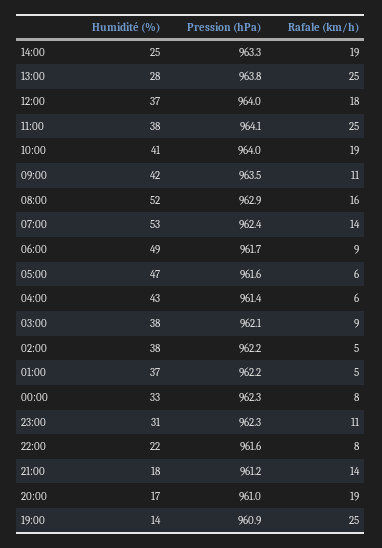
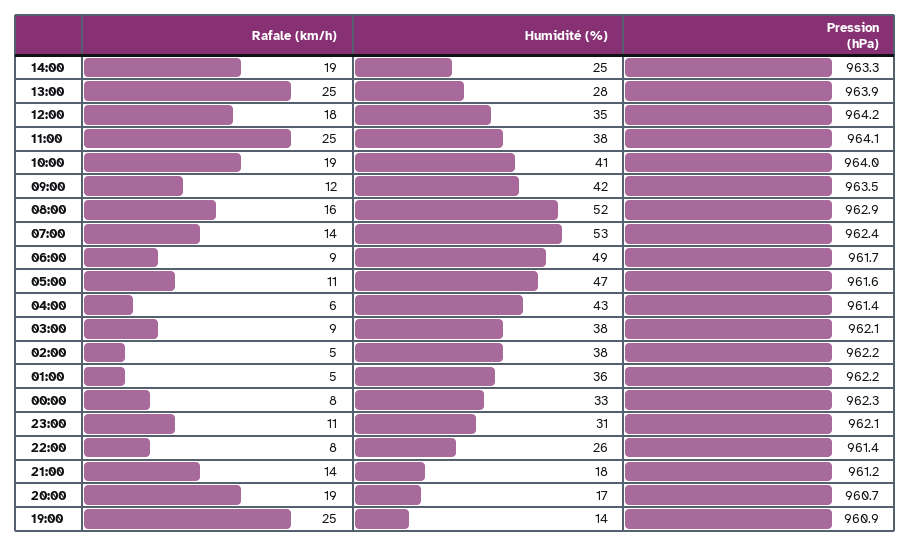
Pression (hPa), 13:00: 963.8 -> 963.9
Humidité (%), 12:00: 37 -> 35
Pression (hPa), 12:00: 964 -> 964.2
Rafale (km/h), 09:00: 11 -> 12
Rafale (km/h), 05:00: 6 -> 11
Humidité (%), 01:00: 37 -> 36
Pression (hPa), 23:00: 962.3 -> 962.1
Humidité (%), 22:00: 22 -> 26
Pression (hPa), 22:00: 961.6 -> 961.4
Pression (hPa), 20:00: 961 -> 960.7

